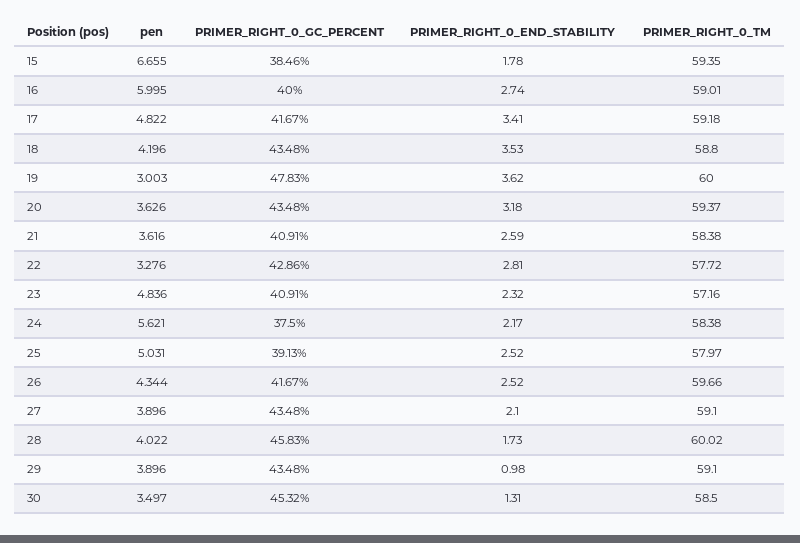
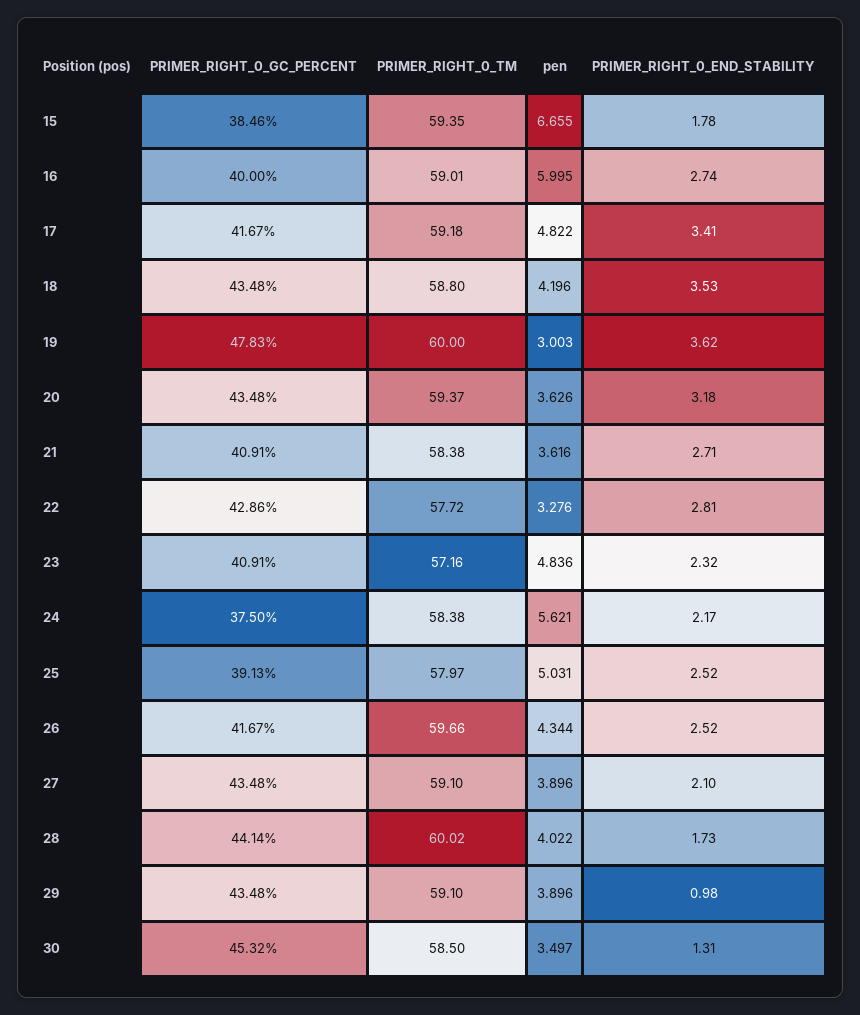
PRIMER_RIGHT_0_END_STABILITY, 21: 2.59 -> 2.71
PRIMER_RIGHT_0_GC_PERCENT, 28: 45.83 -> 44.14

